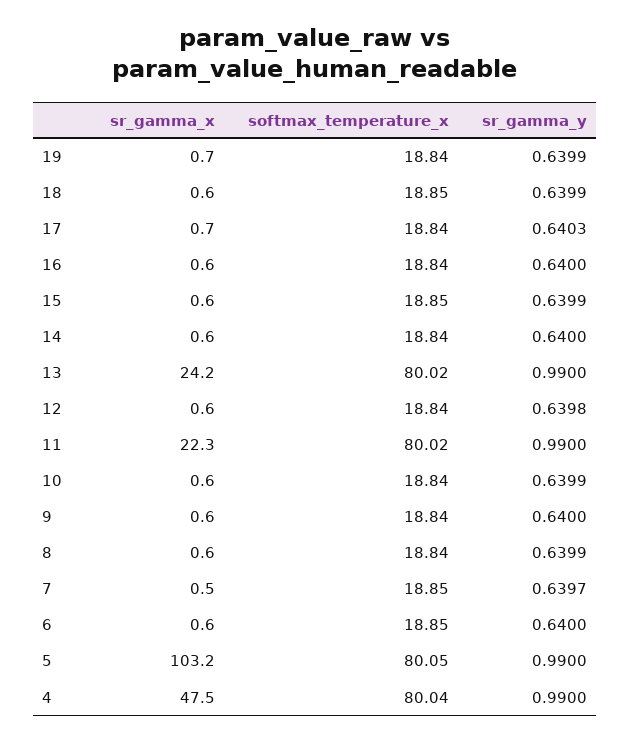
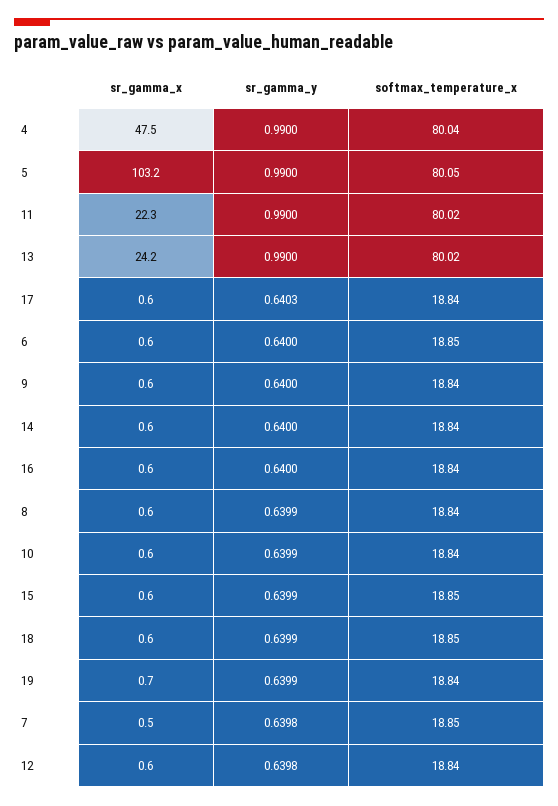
sr_gamma_x, 17: 0.7 -> 0.6
sr_gamma_y, 7: 0.6397 -> 0.6398

